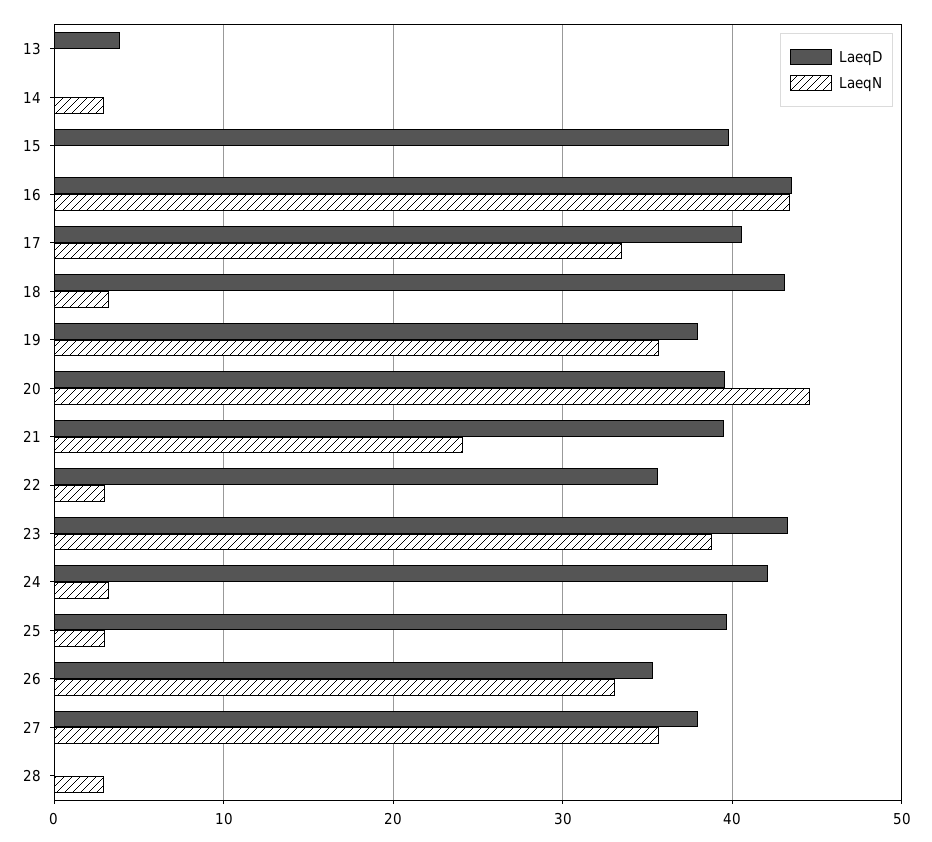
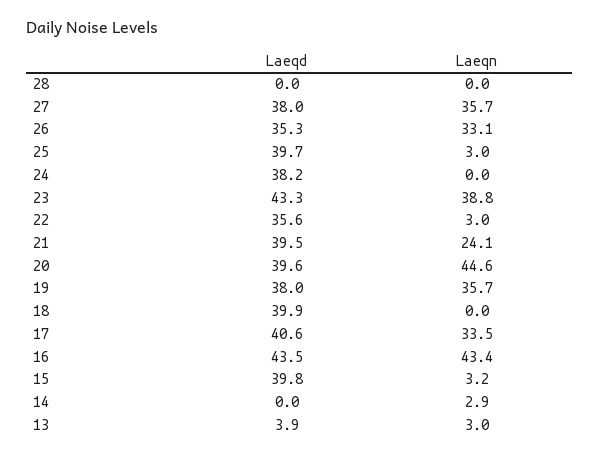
LaeqN, 13: 0 -> 3
LaeqN, 15: 0 -> 3.2
LaeqD, 18: 43 -> 39.9
LaeqN, 18: 3 -> 0
LaeqD, 24: 42 -> 38.2
LaeqN, 24: 3 -> 0
LaeqN, 28: 3 -> 0

